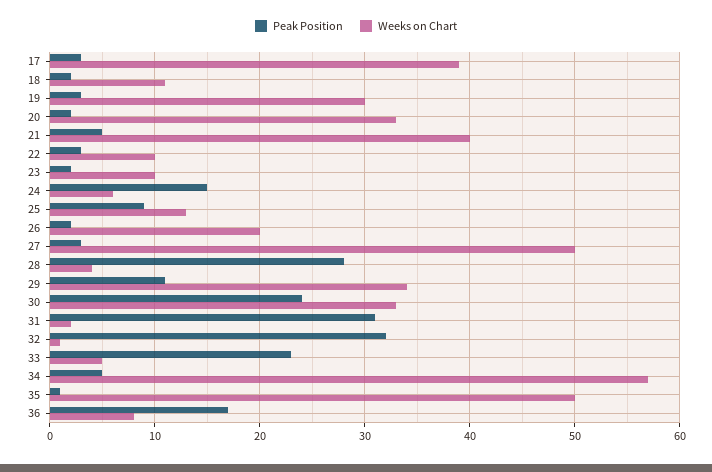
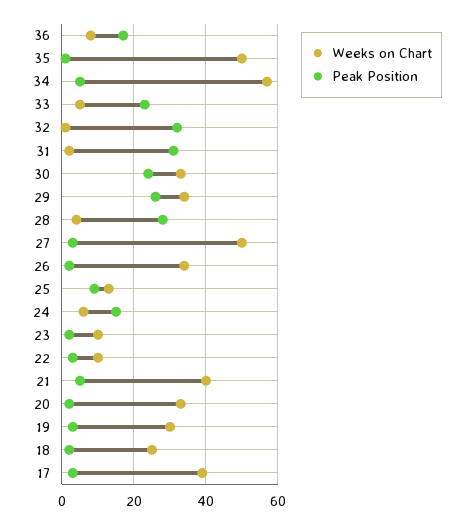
Weeks on Chart, 18: 11 -> 25
Weeks on Chart, 26: 20 -> 35
Peak Position, 29: 11 -> 25

